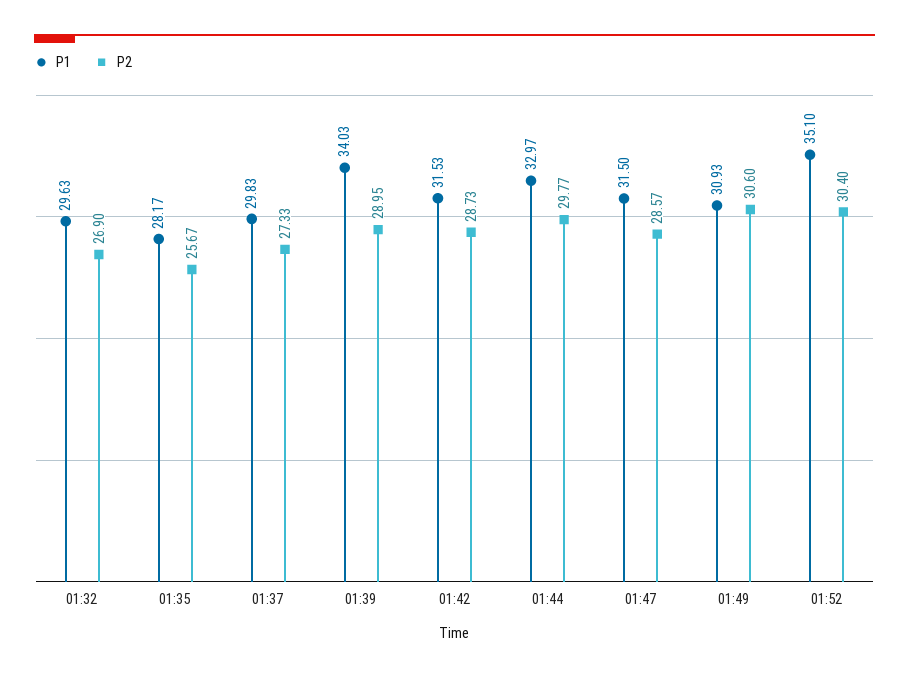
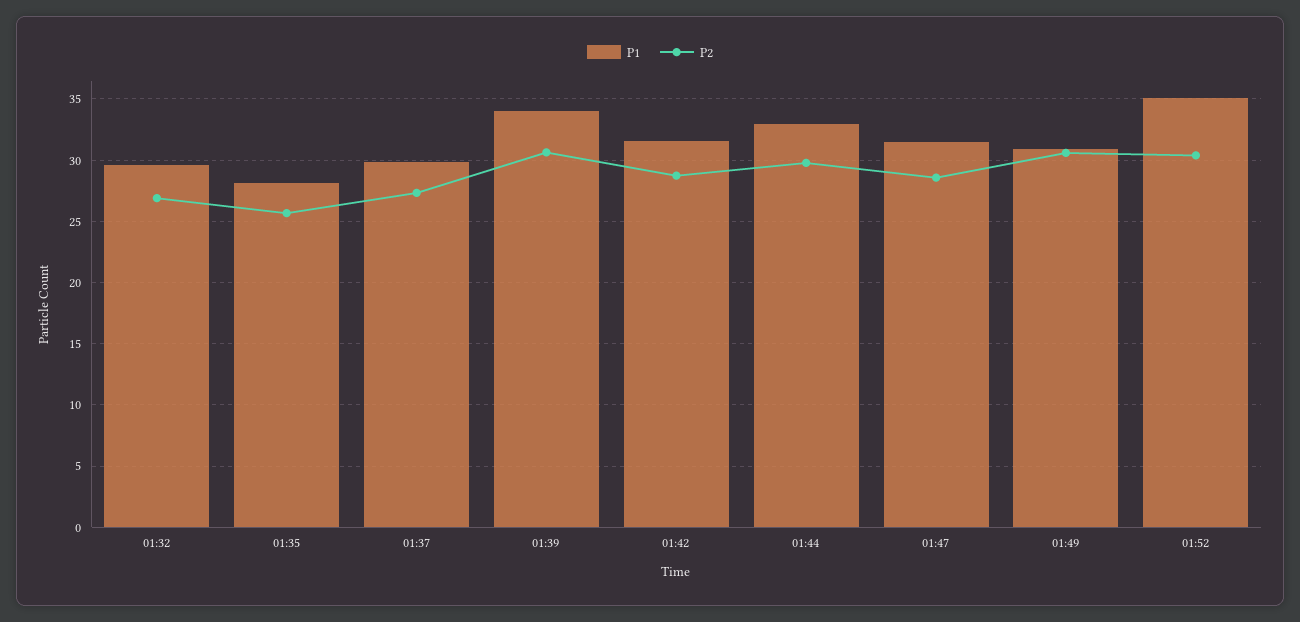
P2, 01:39: 28.95 -> 30.5

